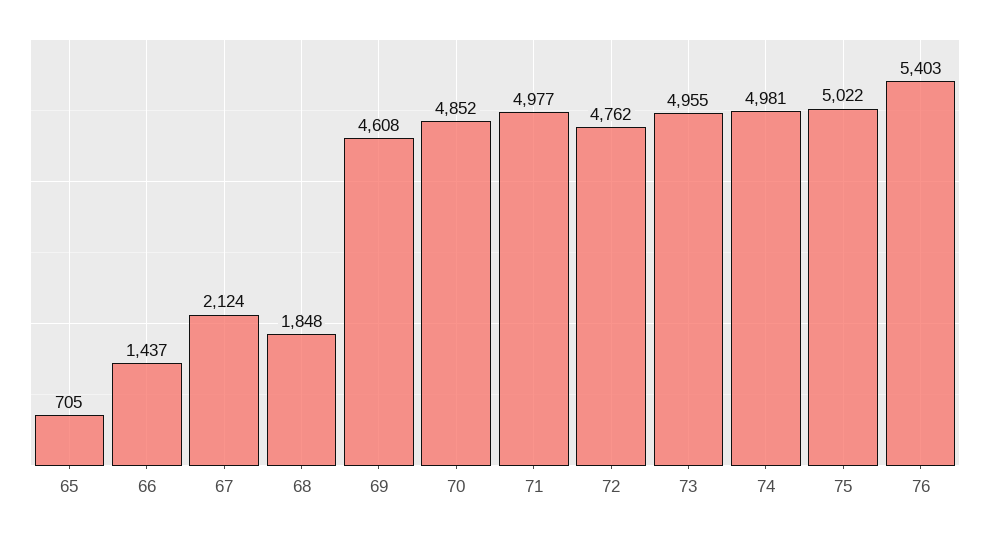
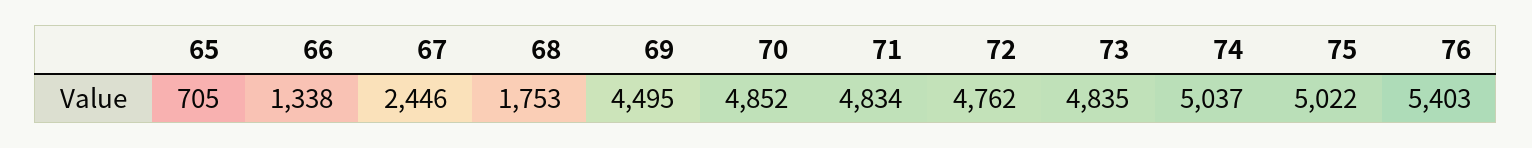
66: 1437 -> 1338
67: 2124 -> 2446
68: 1848 -> 1753
69: 4608 -> 4495
71: 4977 -> 4834
73: 4955 -> 4835
74: 4981 -> 5037

